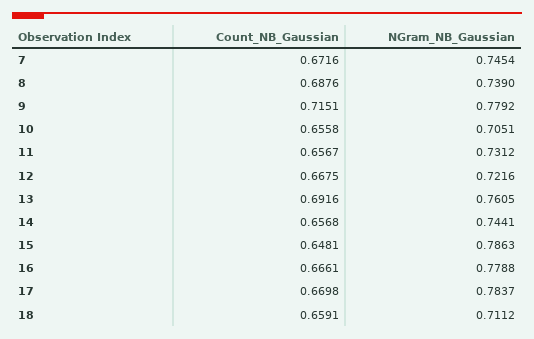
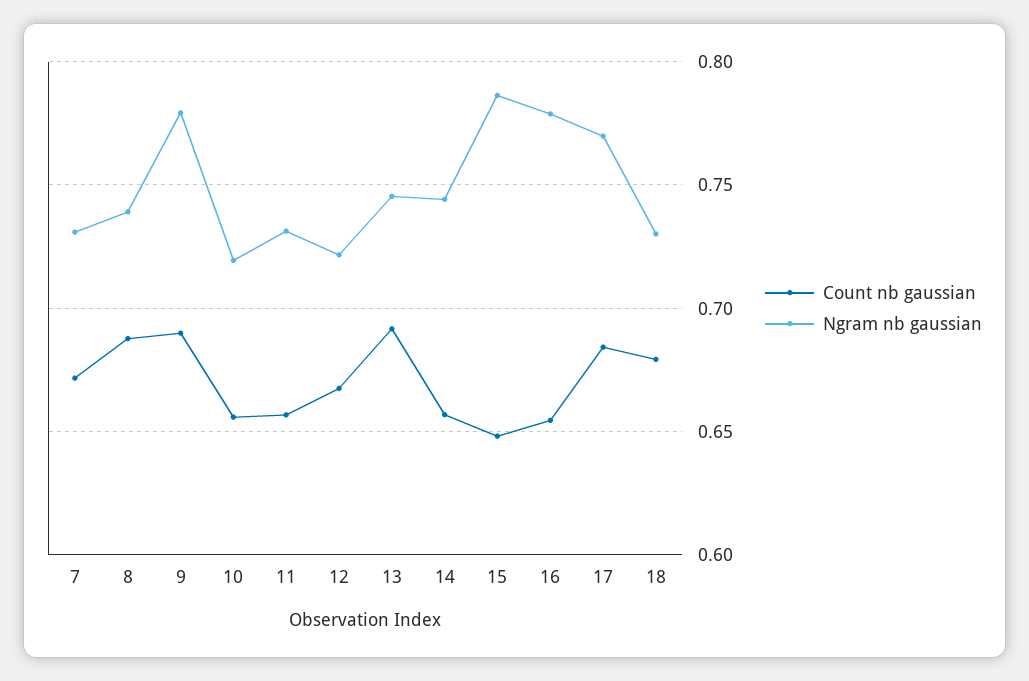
NGram_NB_Gaussian, 7: 0.7454 -> 0.73
Count_NB_Gaussian, 9: 0.7151 -> 0.69
NGram_NB_Gaussian, 10: 0.7051 -> 0.72
NGram_NB_Gaussian, 13: 0.7605 -> 0.745
Count_NB_Gaussian, 16: 0.6661 -> 0.655
Count_NB_Gaussian, 17: 0.6698 -> 0.685
NGram_NB_Gaussian, 17: 0.7837 -> 0.77
Count_NB_Gaussian, 18: 0.6591 -> 0.68
NGram_NB_Gaussian, 18: 0.7112 -> 0.73

